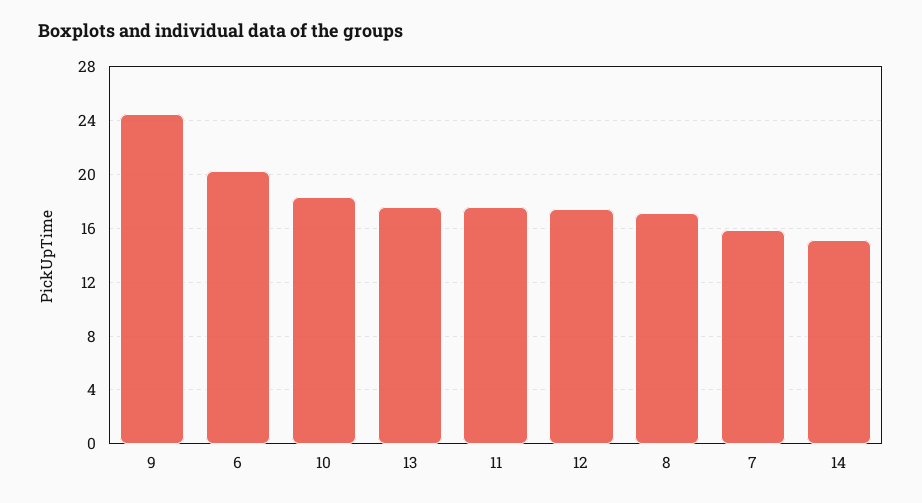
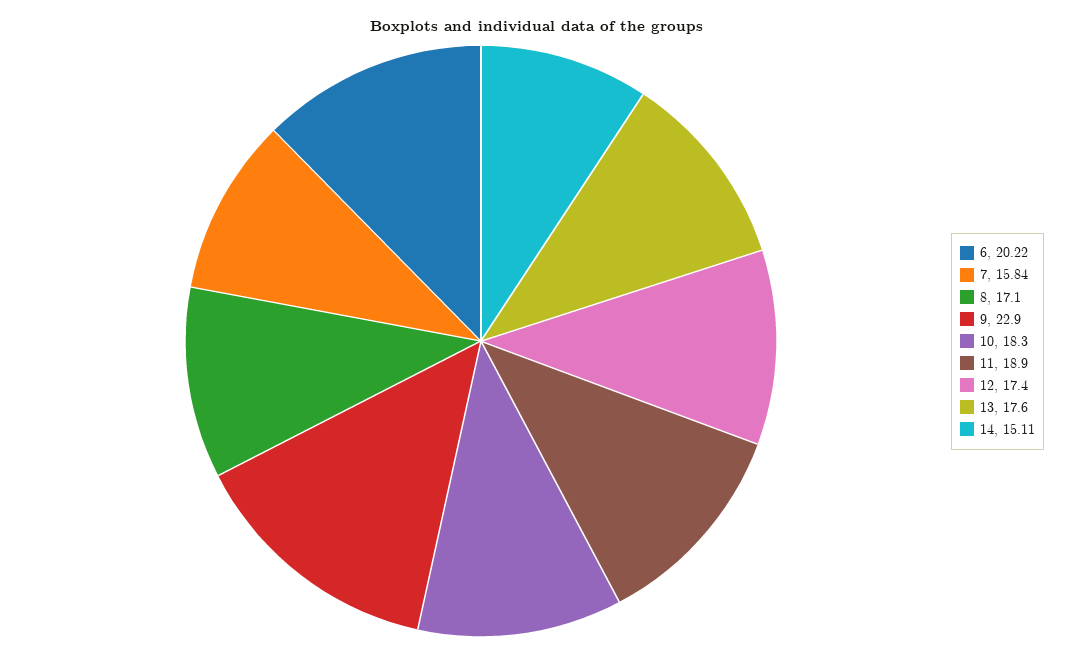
9: 24.5 -> 22.9
11: 17.5 -> 18.9

